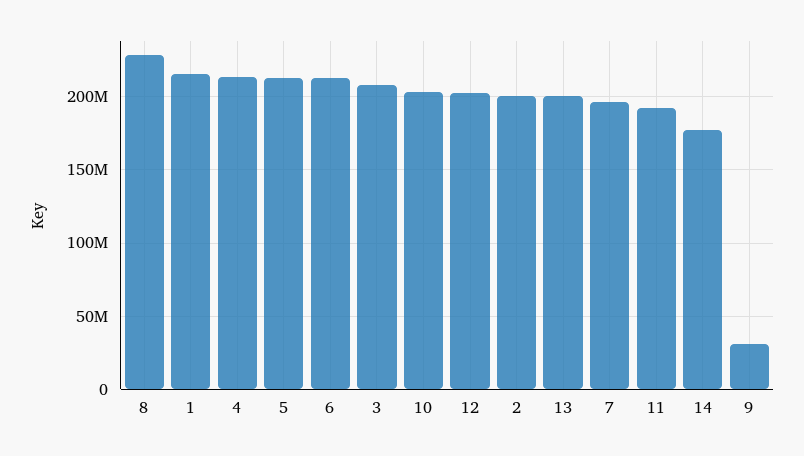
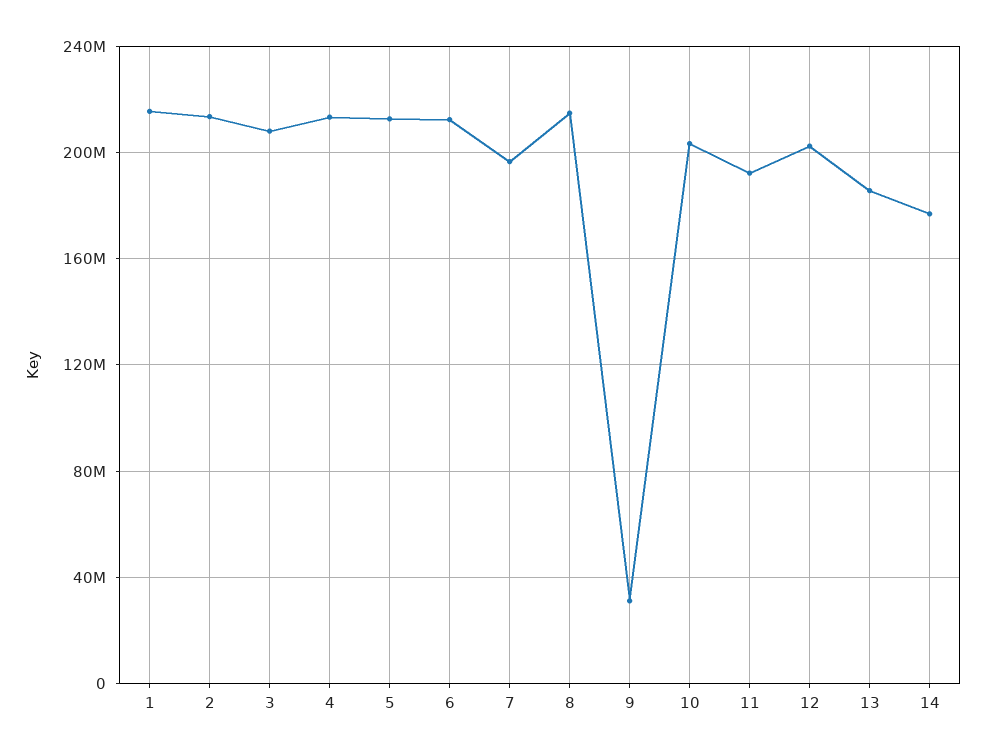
8: 230000000 -> 215000000
2: 200000000 -> 215000000
13: 200000000 -> 185000000

